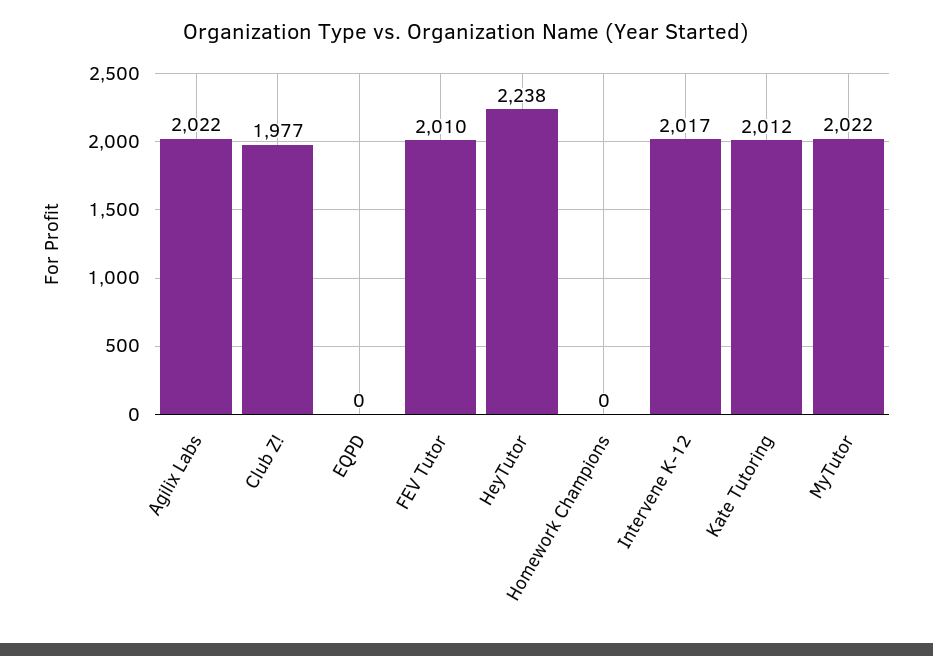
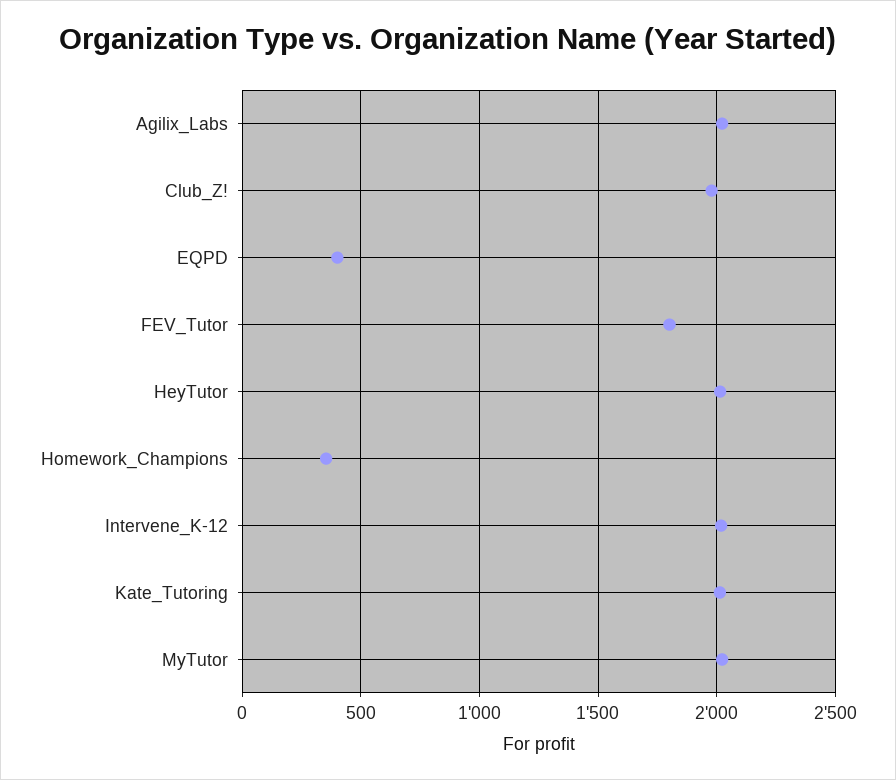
EQPD: 0 -> 400
FEV Tutor: 2010 -> 1800
HeyTutor: 2238 -> 2000
Homework Champions: 0 -> 350

